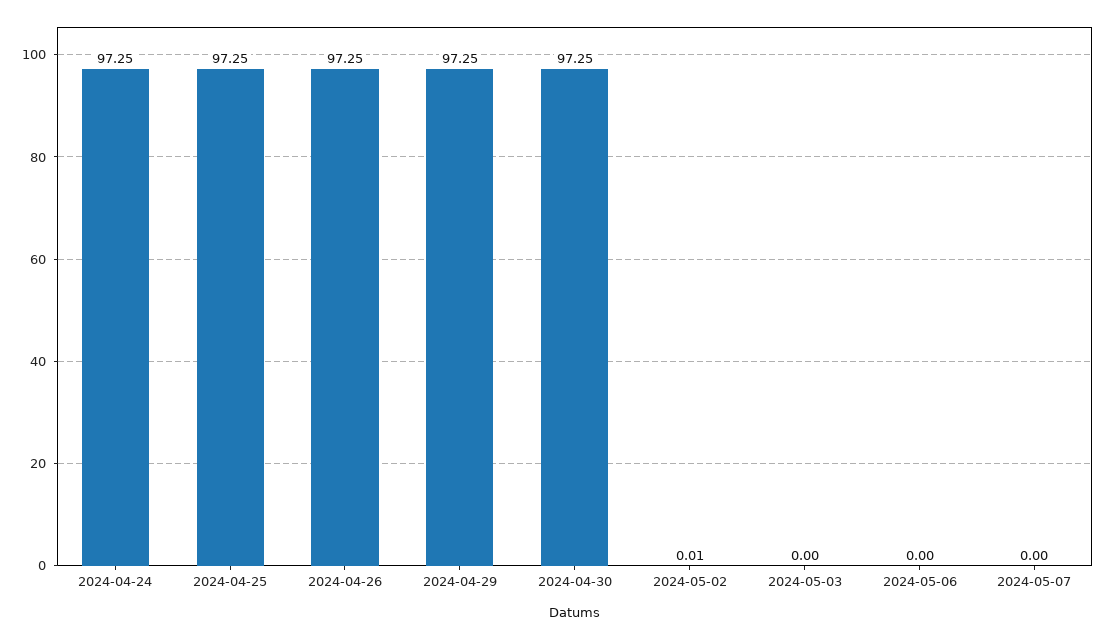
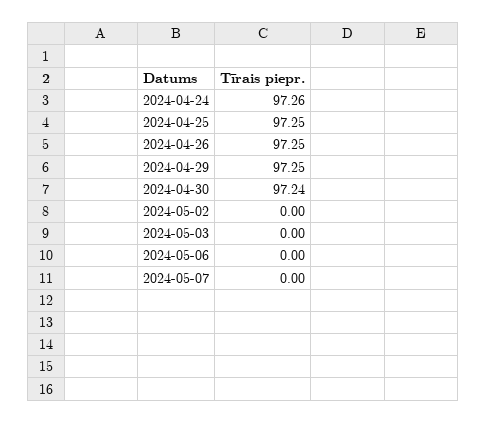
2024-04-24: 97.25 -> 97.26
2024-04-30: 97.25 -> 97.24
2024-05-02: 0.01 -> 0

